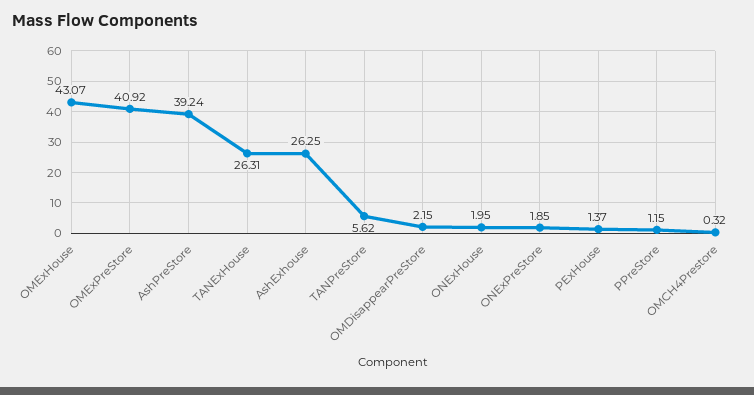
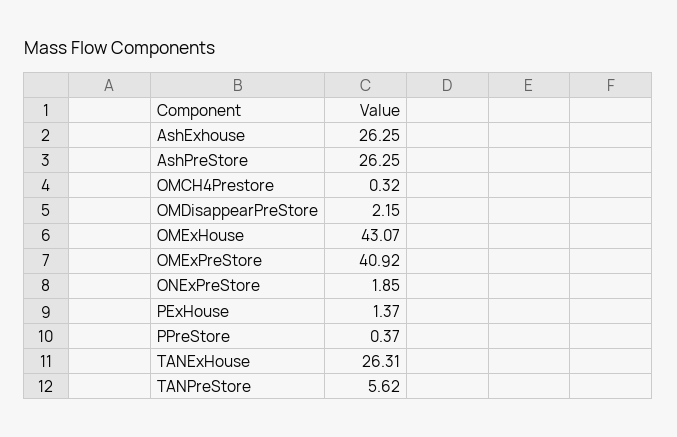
AshPreStore: 39.24 -> 26.25
ONExHouse: 1.95 -> none
PPreStore: 1.15 -> 0.37

